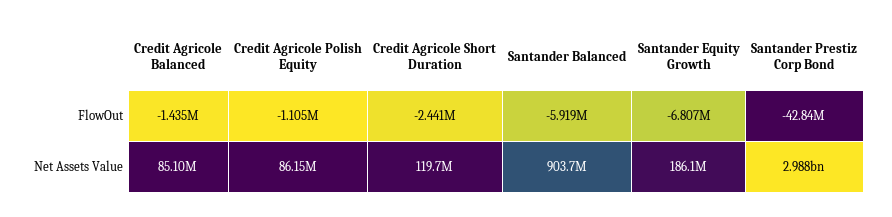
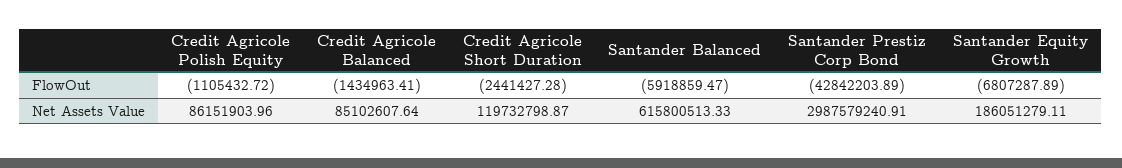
Santander Balanced, Net Assets Value: 903700000 -> 615800513.33

